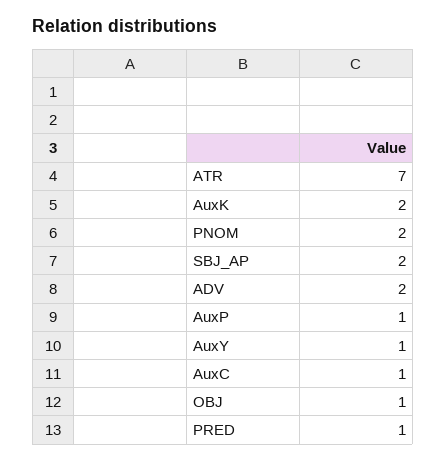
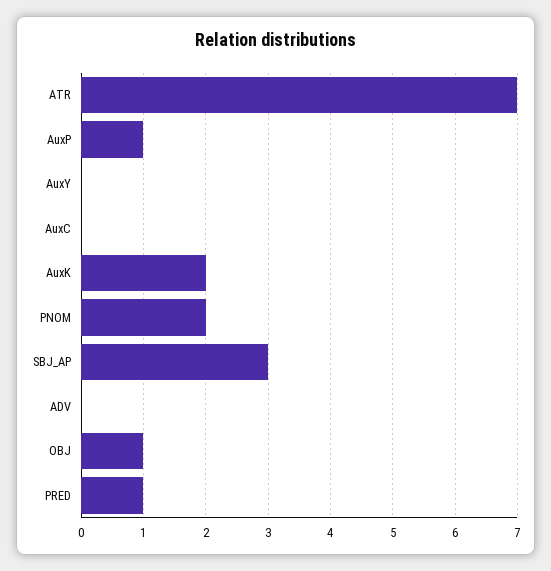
SBJ_AP: 2 -> 3
ADV: 2 -> 0
AuxY: 1 -> 0
AuxC: 1 -> 0

